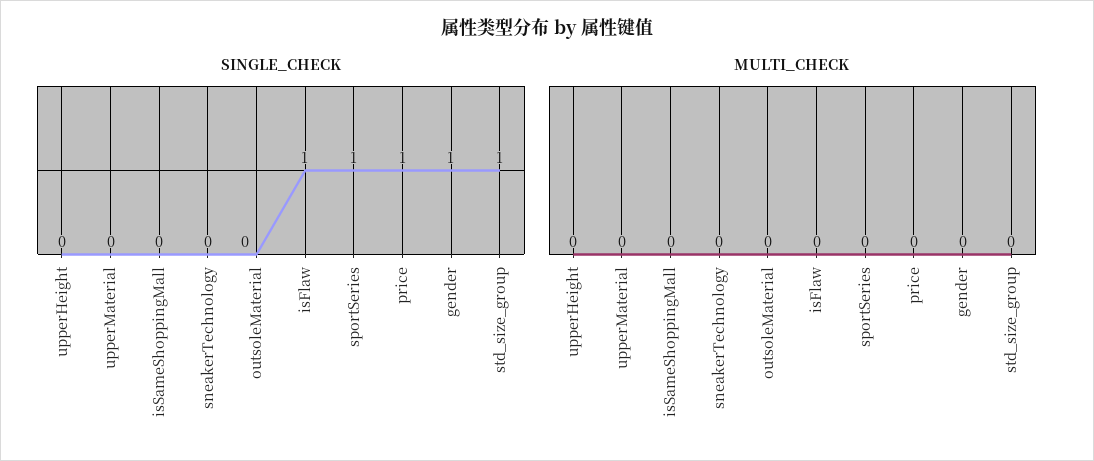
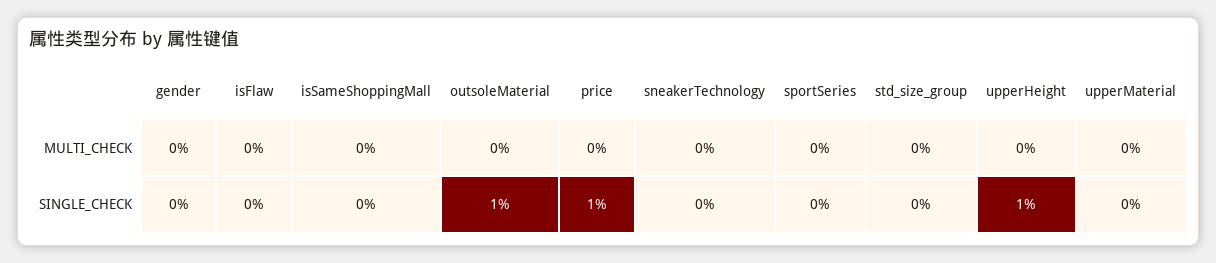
SINGLE_CHECK, upperHeight: 0 -> 1
SINGLE_CHECK, outsoleMaterial: 0 -> 1
SINGLE_CHECK, isFlaw: 1 -> 0
SINGLE_CHECK, sportSeries: 1 -> 0
SINGLE_CHECK, gender: 1 -> 0
SINGLE_CHECK, std_size_group: 1 -> 0

